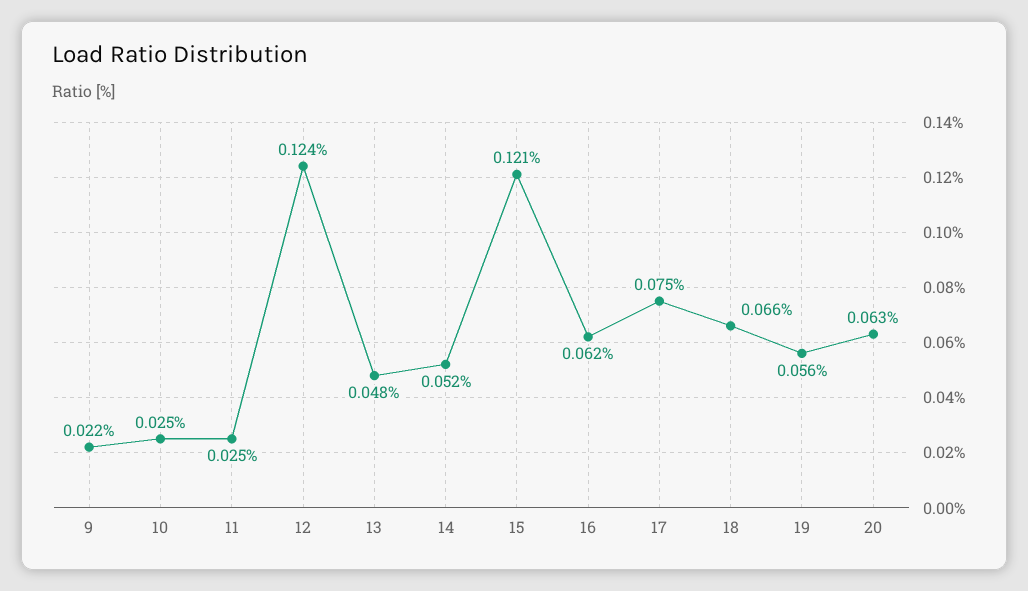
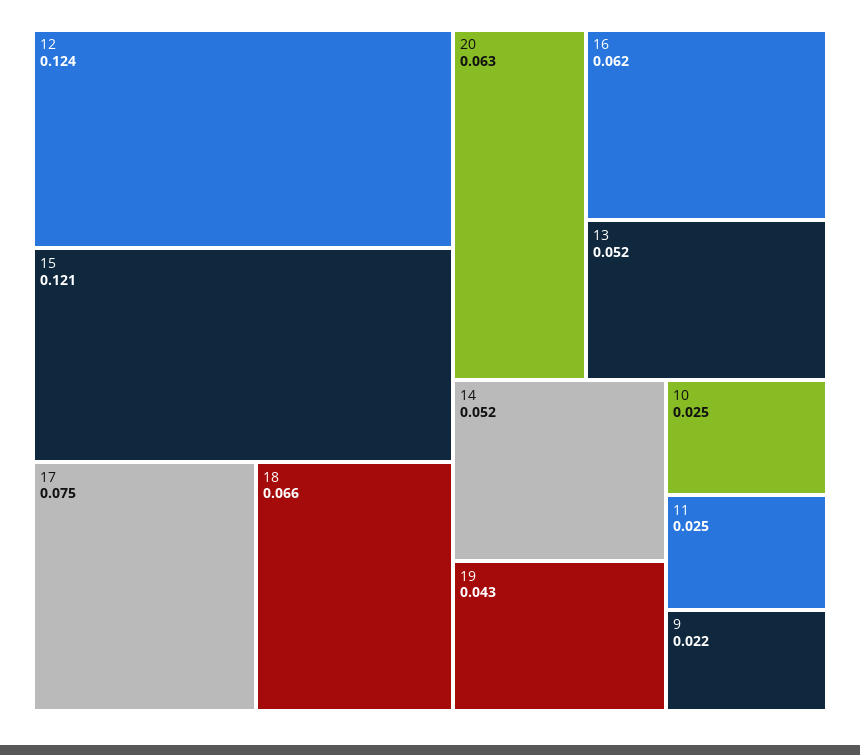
13: 0.048 -> 0.052
19: 0.056 -> 0.043

